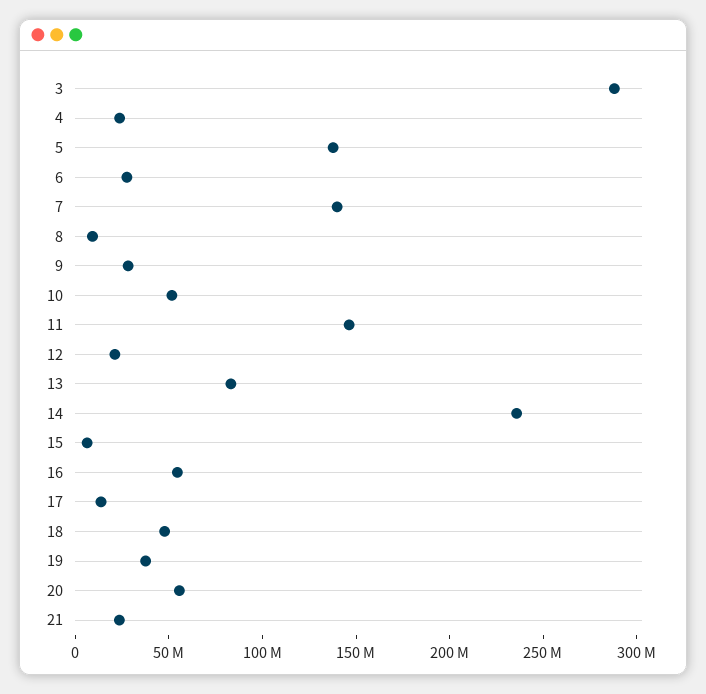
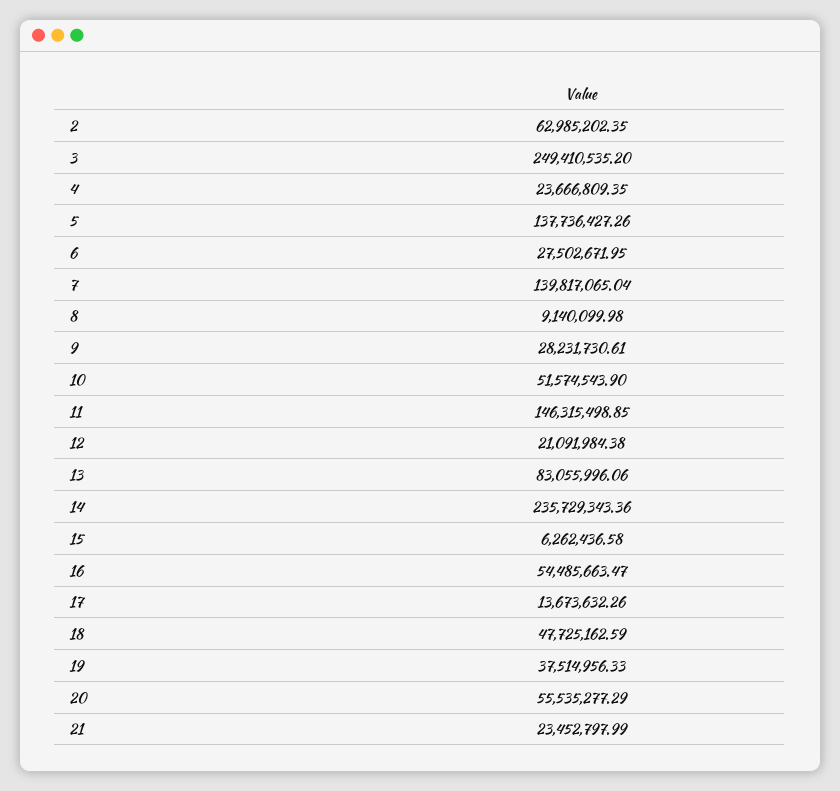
3: 290000000 -> 249410535.2
2: none -> 62985202.35

